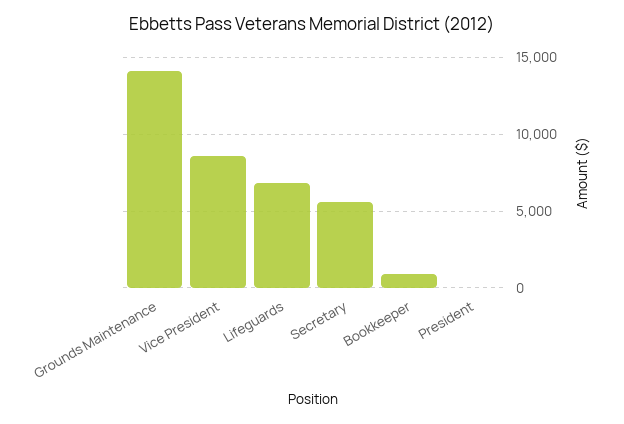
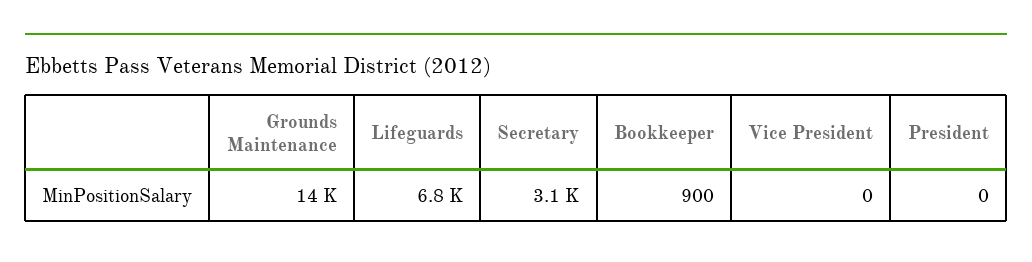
Vice President: 8500 -> 0
Secretary: 5500 -> 3100

